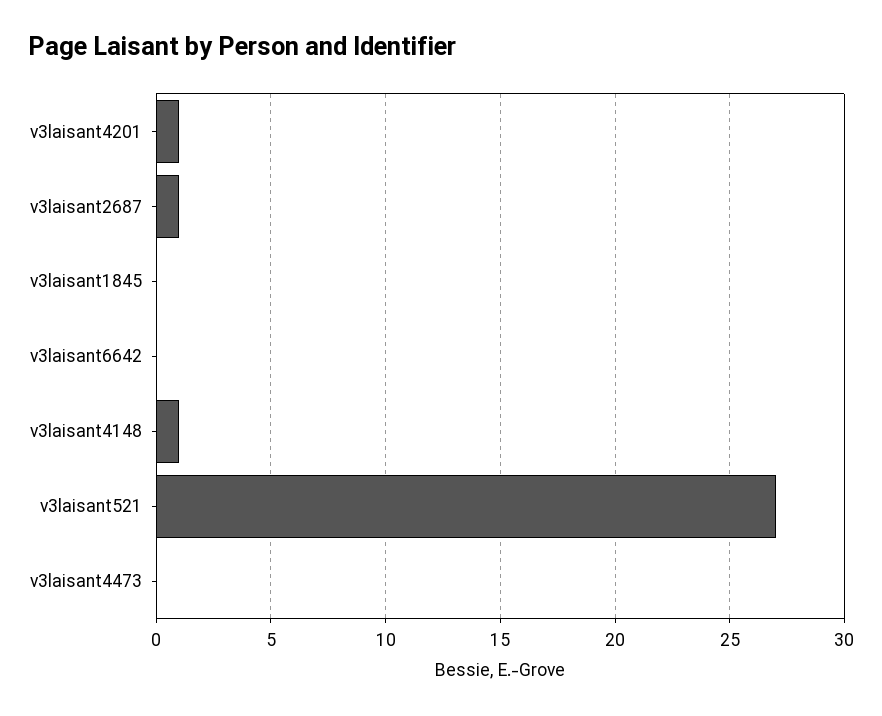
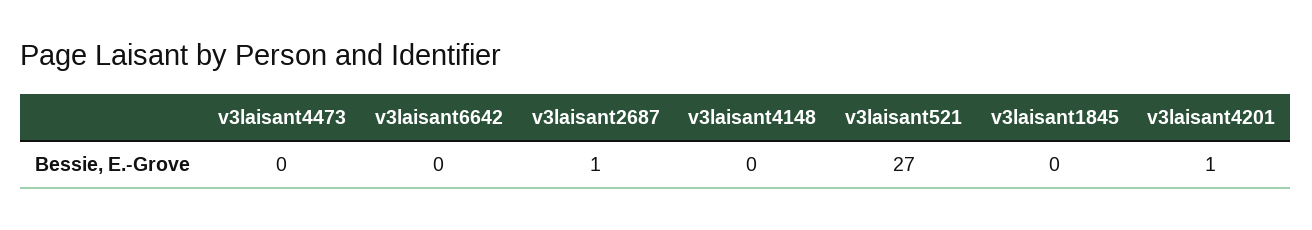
v3laisant4148: 1 -> 0

